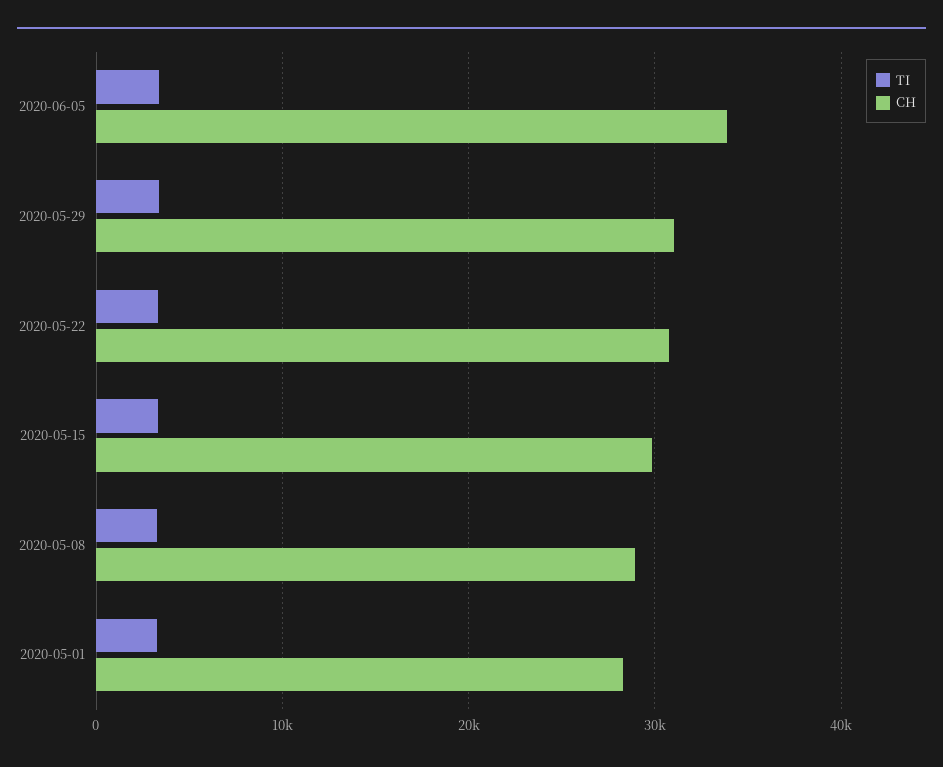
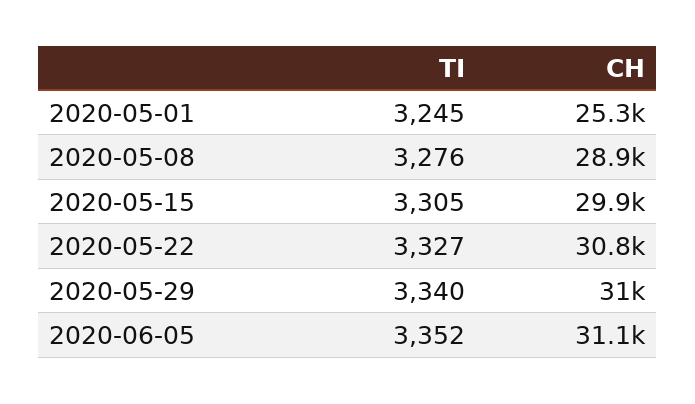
CH, 2020-06-05: 34000 -> 31100
CH, 2020-05-01: 28000 -> 25300

